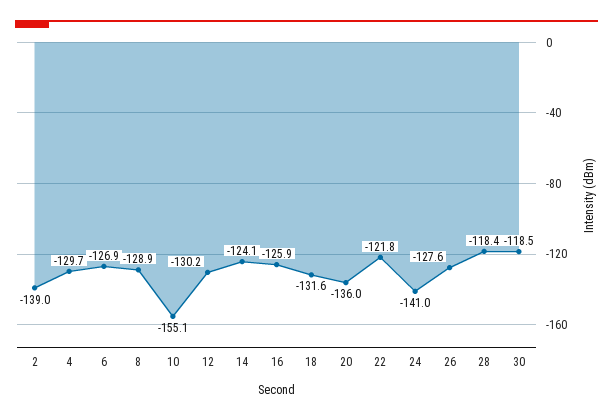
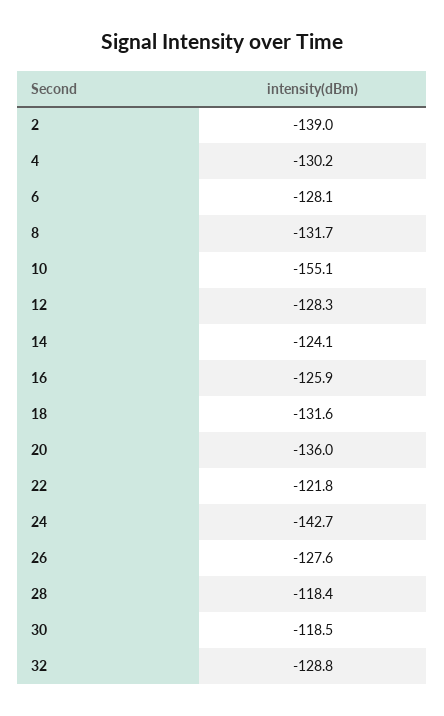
4: -129.7 -> -130.2
6: -126.9 -> -128.1
8: -128.9 -> -131.7
12: -130.2 -> -128.3
24: -141 -> -142.7
32: none -> -128.8

